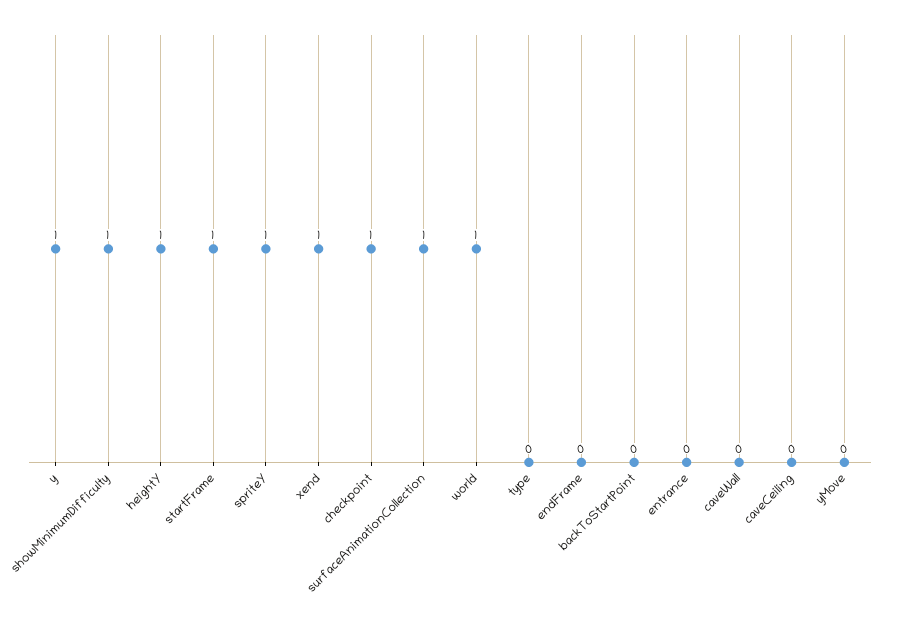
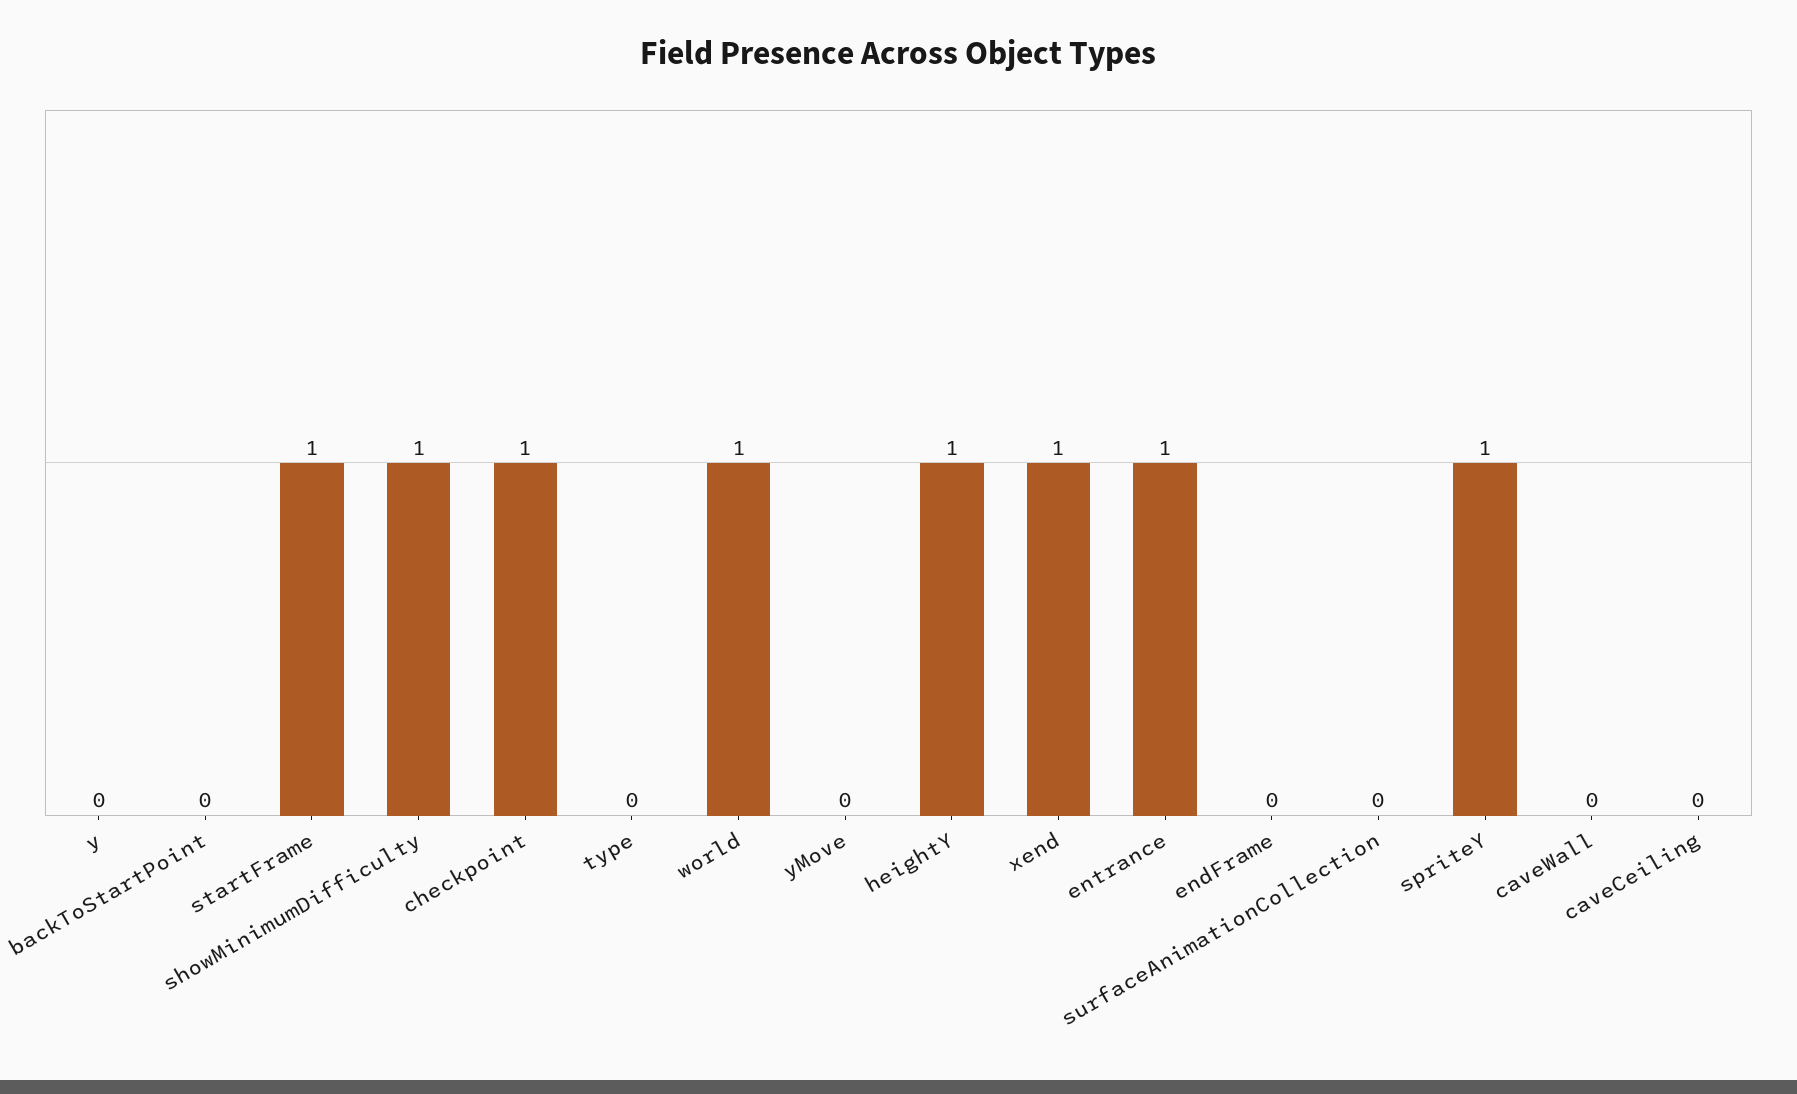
y: 1 -> 0
surfaceAnimationCollection: 1 -> 0
entrance: 0 -> 1

